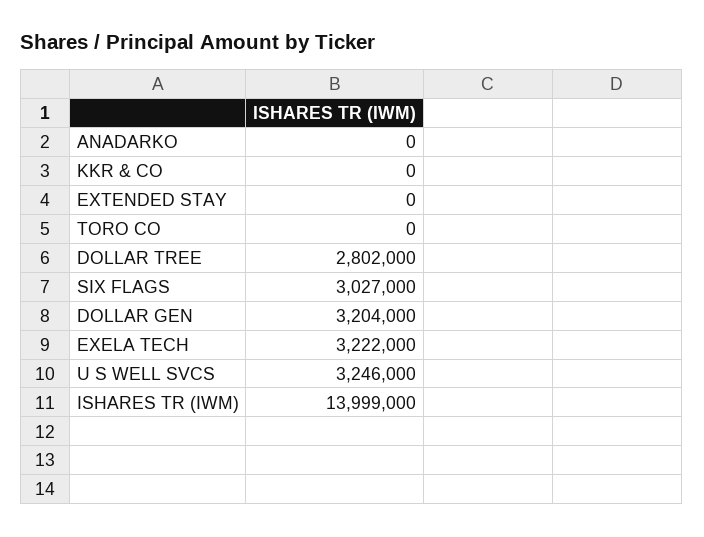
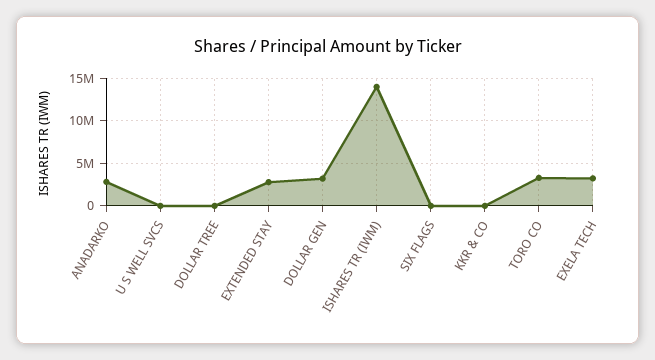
ANADARKO: 0 -> 3000000
EXTENDED STAY: 0 -> 3000000
TORO CO: 0 -> 3000000
DOLLAR TREE: 2802000 -> 0
SIX FLAGS: 3027000 -> 0
U S WELL SVCS: 3246000 -> 0

